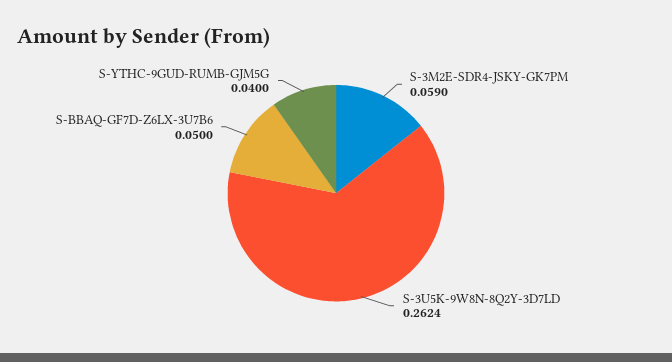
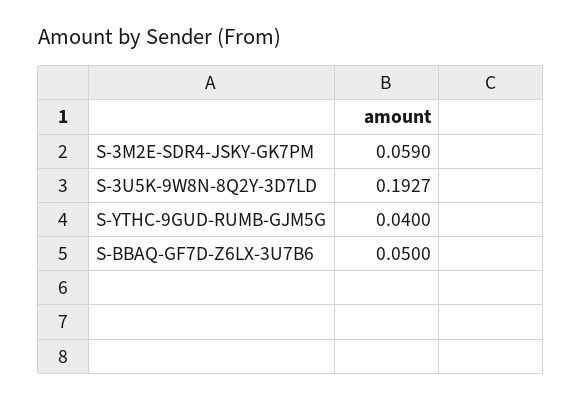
S-3U5K-9W8N-8Q2Y-3D7LD: 0.2624 -> 0.1927

